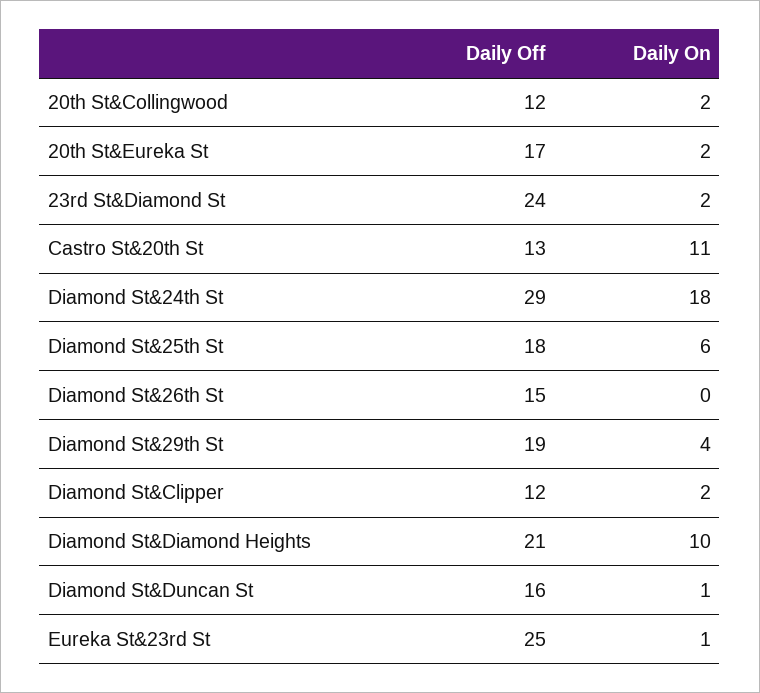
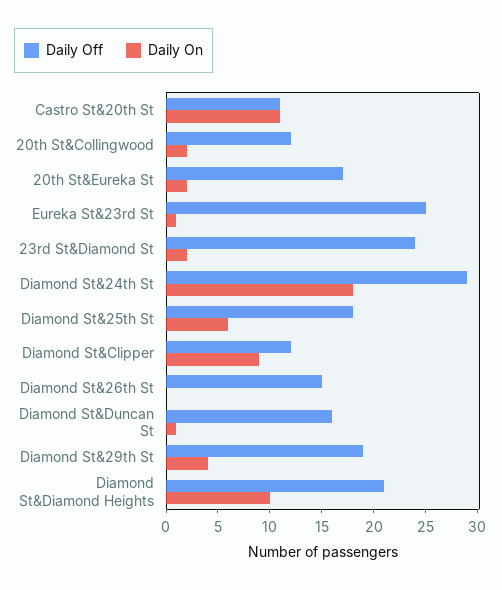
Daily Off, Castro St&20th St: 13 -> 11
Daily On, Diamond St&Clipper: 2 -> 9

